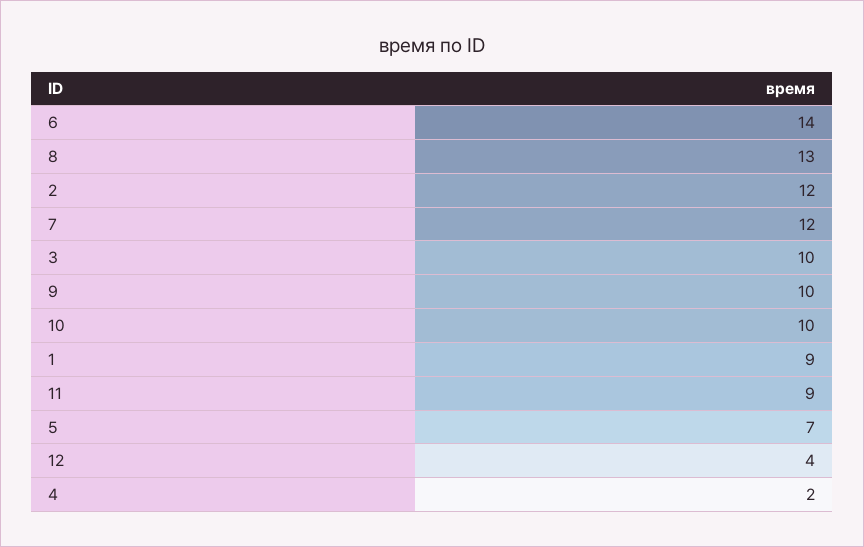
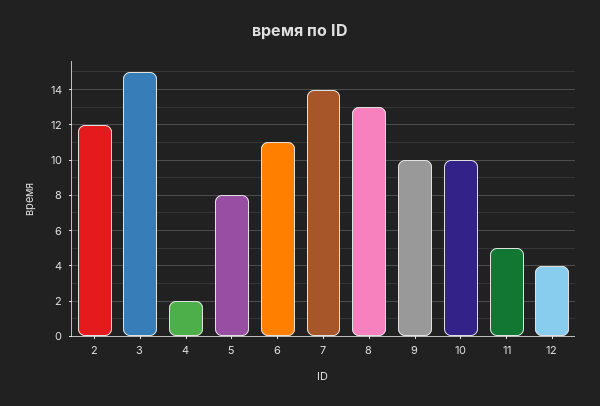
6: 14 -> 11
7: 12 -> 14
3: 10 -> 15
1: 9 -> none
11: 9 -> 5
5: 7 -> 8

